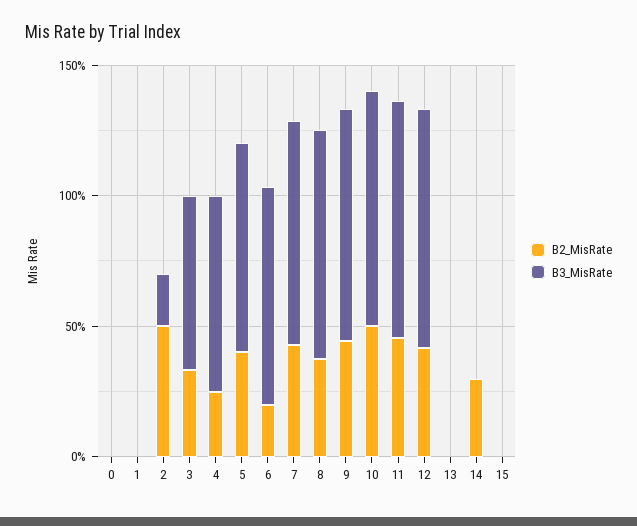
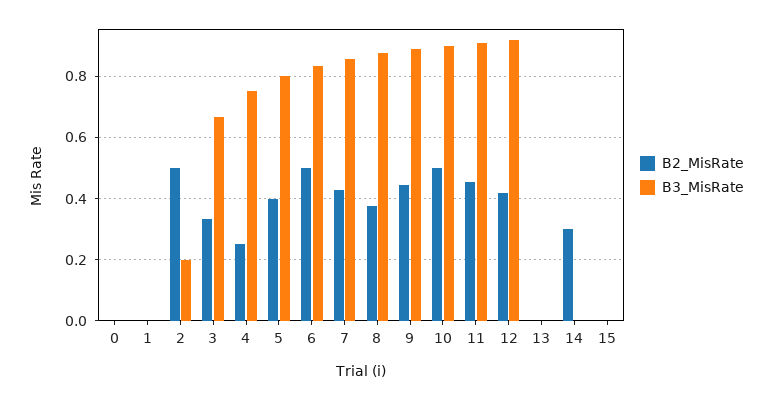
B2_MisRate, 6: 0.2 -> 0.5

